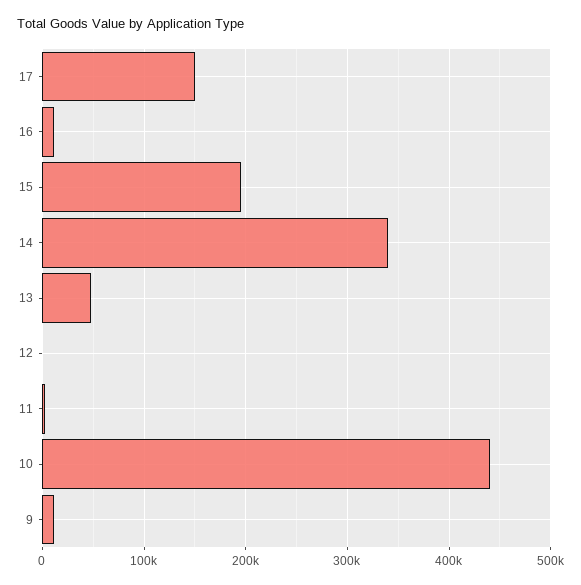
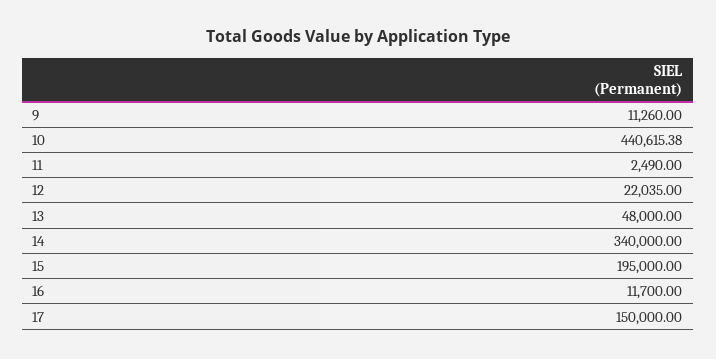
12: 0 -> 22035

